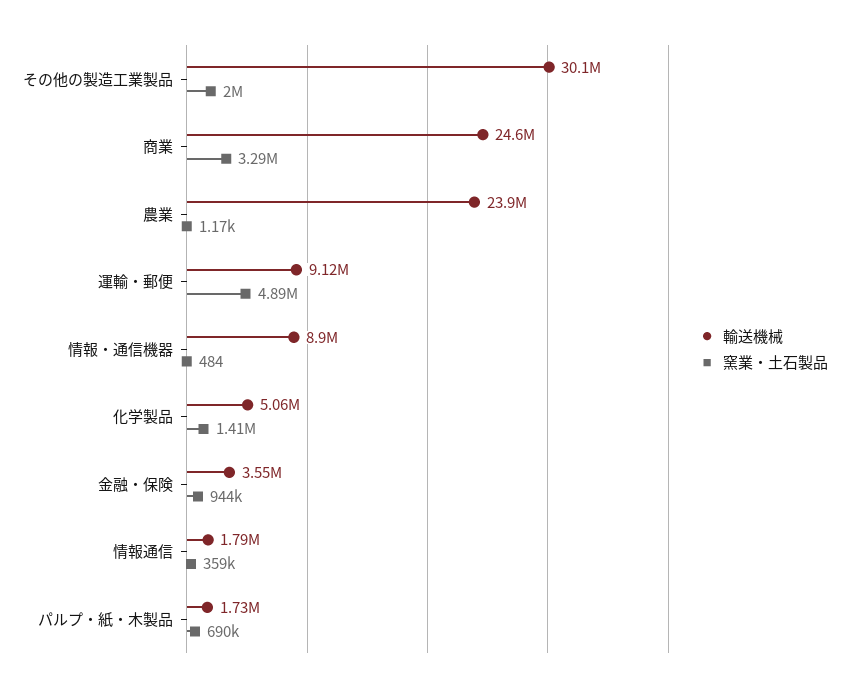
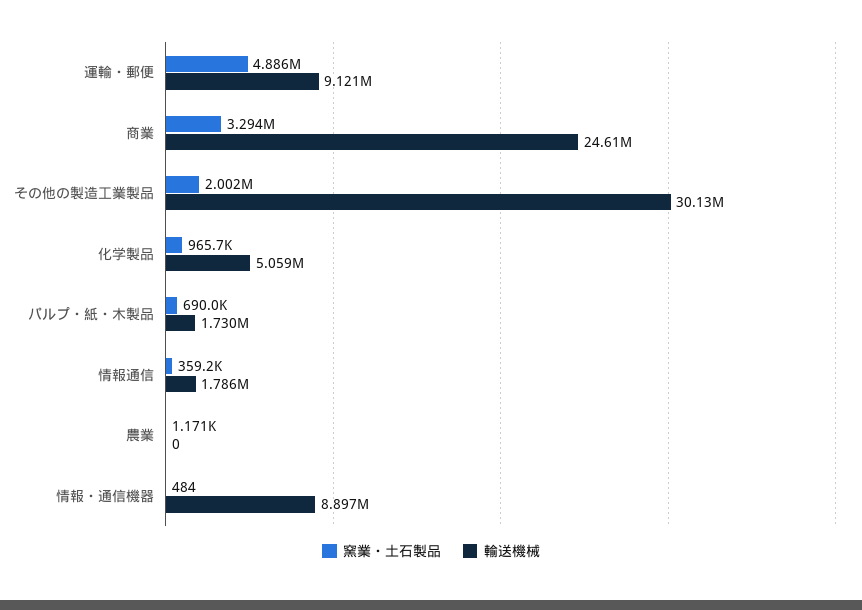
輸送機械, 農業: 23900000 -> 0
窯業・土石製品, 化学製品: 1410000 -> 965700
輸送機械, 金融・保険: 3550000 -> none
窯業・土石製品, 金融・保険: 944000 -> none

